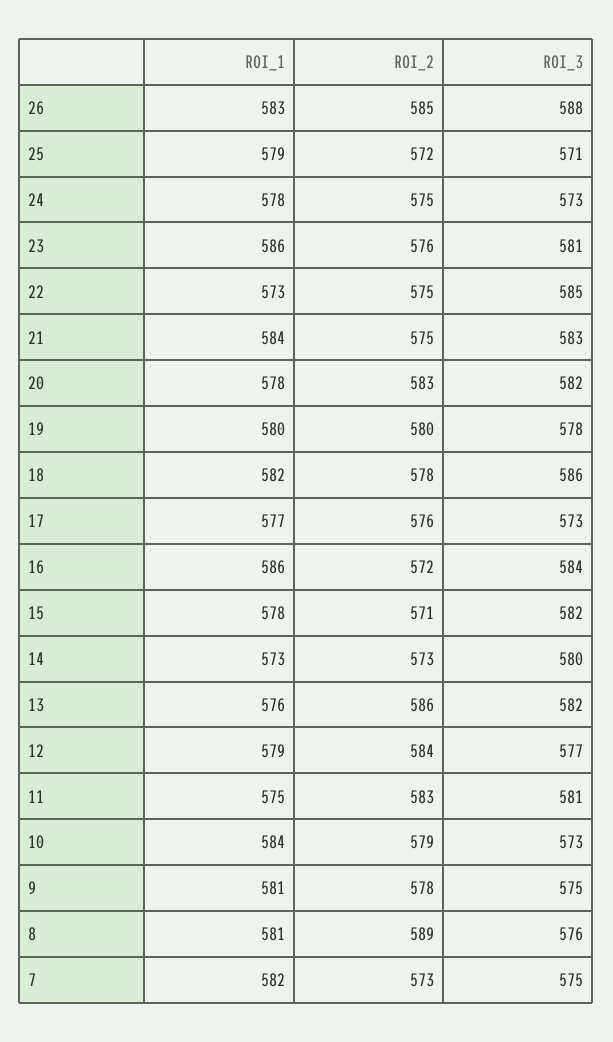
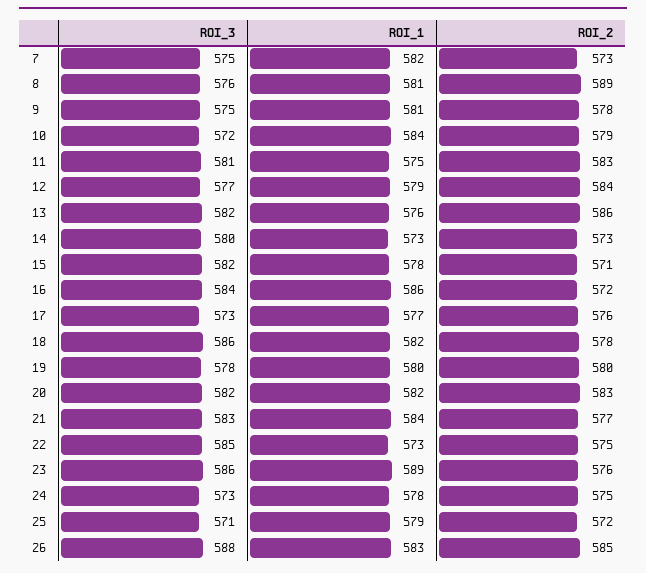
ROI_1, 23: 586 -> 589
ROI_3, 23: 581 -> 586
ROI_2, 21: 575 -> 577
ROI_1, 20: 578 -> 582
ROI_3, 10: 573 -> 572

